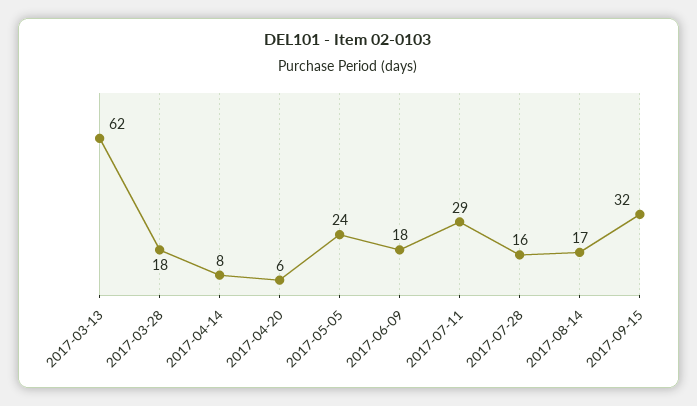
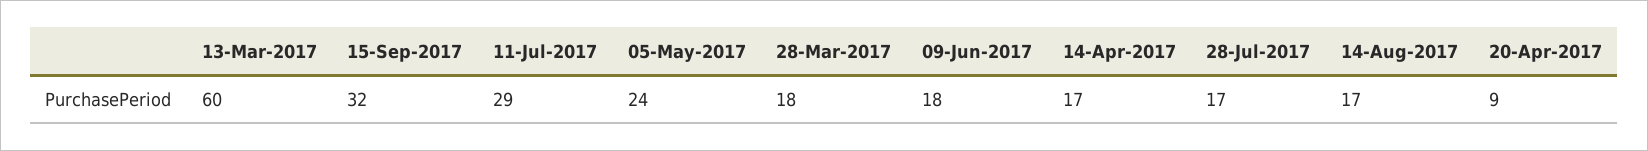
2017-03-13: 62 -> 60
2017-04-14: 8 -> 17
2017-04-20: 6 -> 9
2017-07-28: 16 -> 17

